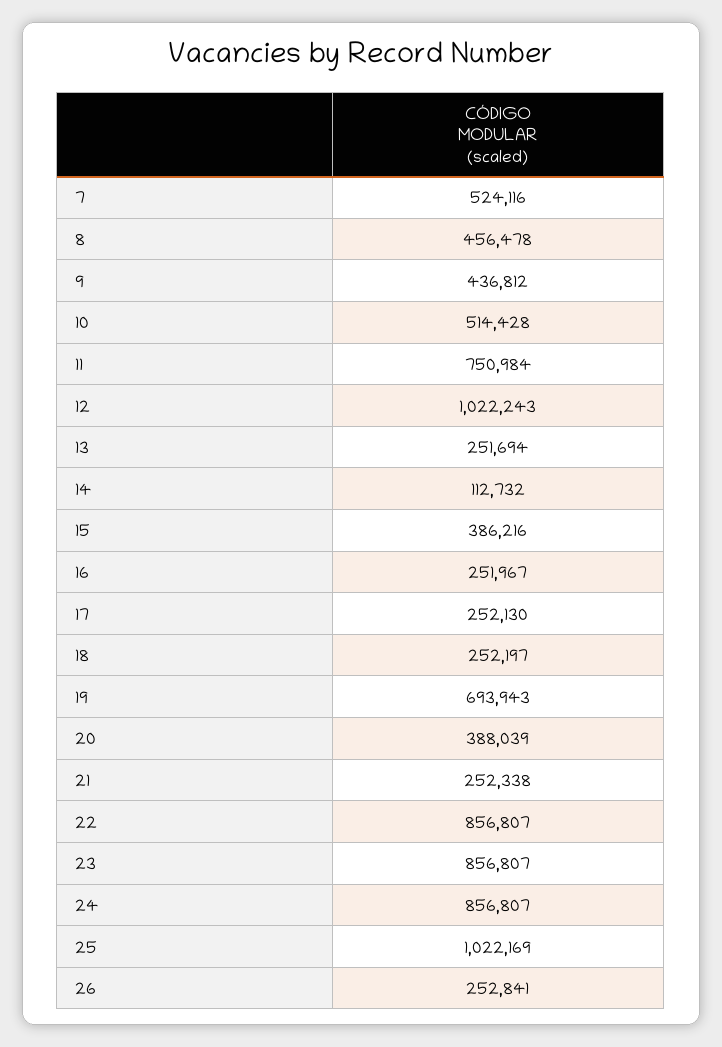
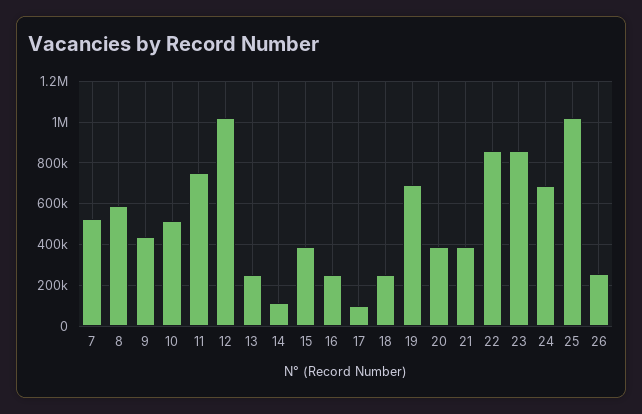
8: 456478 -> 600000
17: 252130 -> 100000
21: 252338 -> 400000
24: 856807 -> 700000

